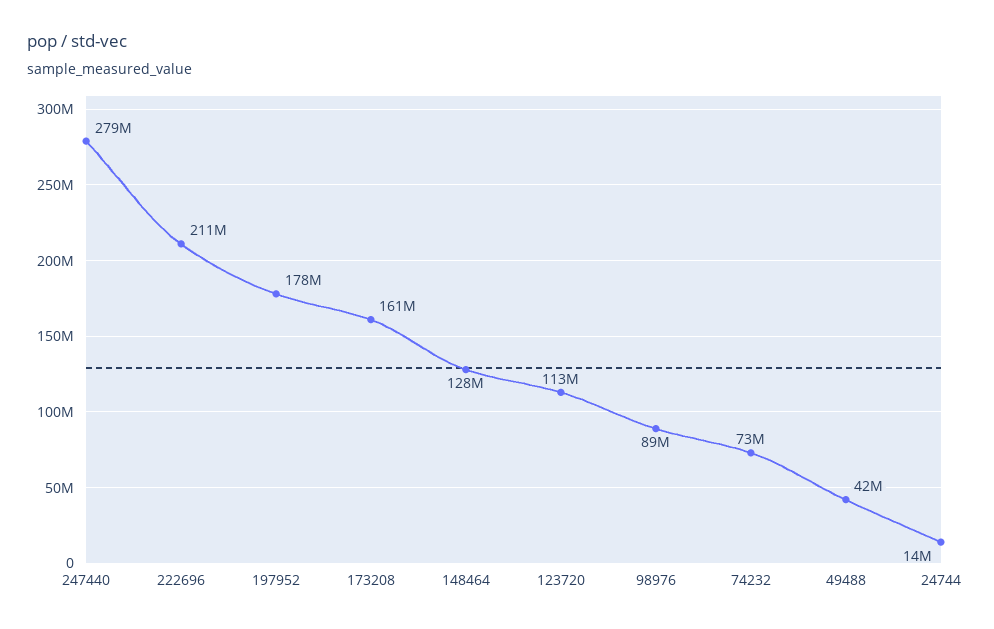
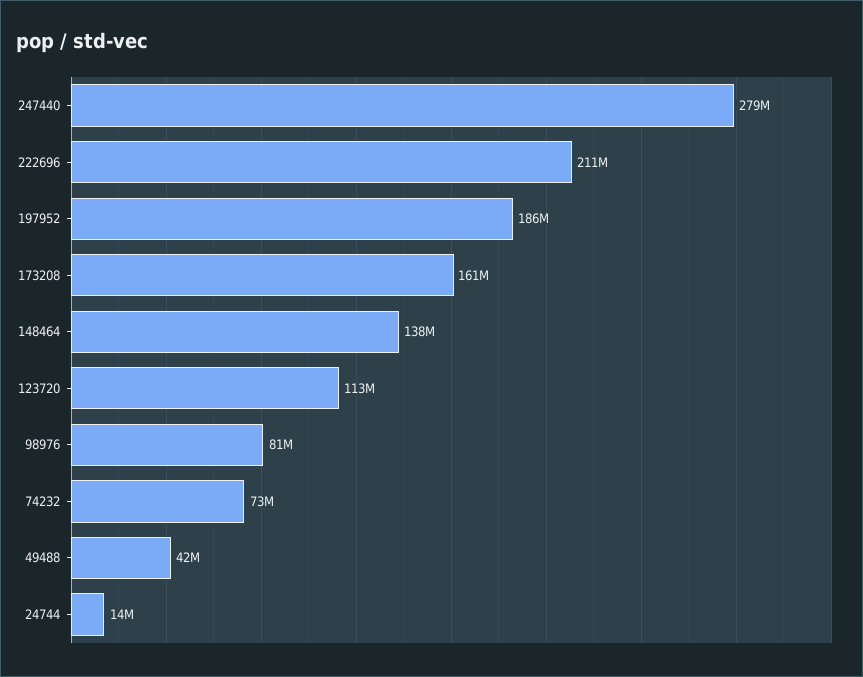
197952: 178000000 -> 186000000
148464: 128000000 -> 138000000
98976: 89000000 -> 81000000

